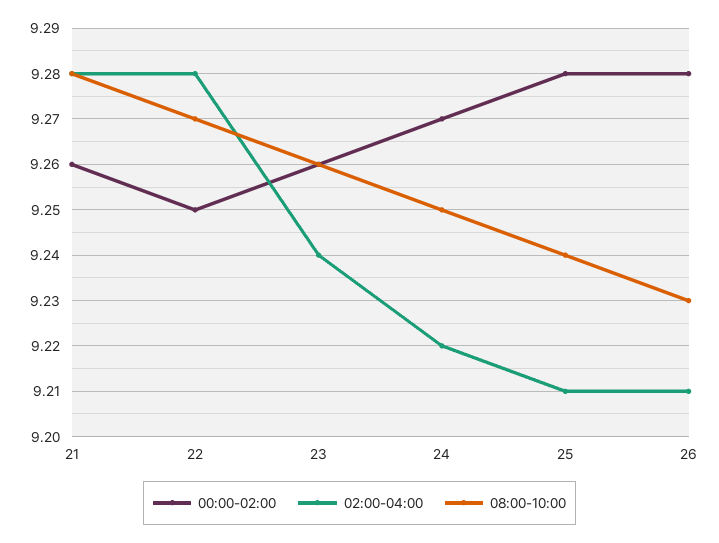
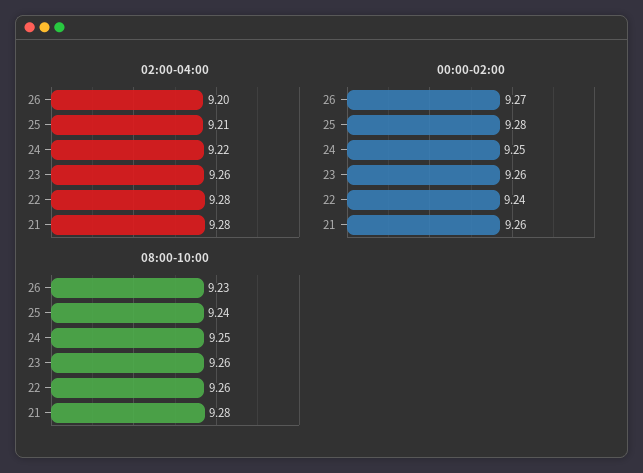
00:00-02:00, 22: 9.25 -> 9.24
08:00-10:00, 22: 9.27 -> 9.26
02:00-04:00, 23: 9.24 -> 9.26
00:00-02:00, 24: 9.27 -> 9.25
00:00-02:00, 26: 9.28 -> 9.27
02:00-04:00, 26: 9.21 -> 9.2

